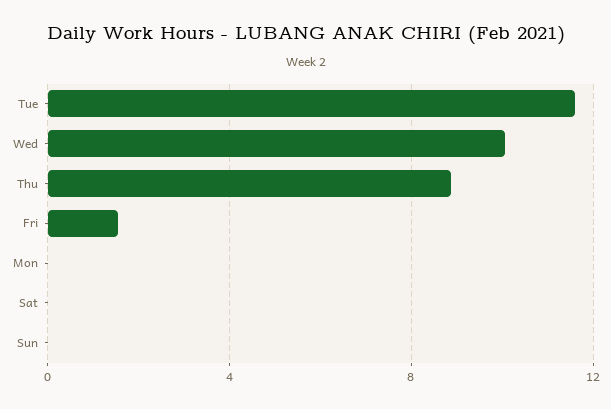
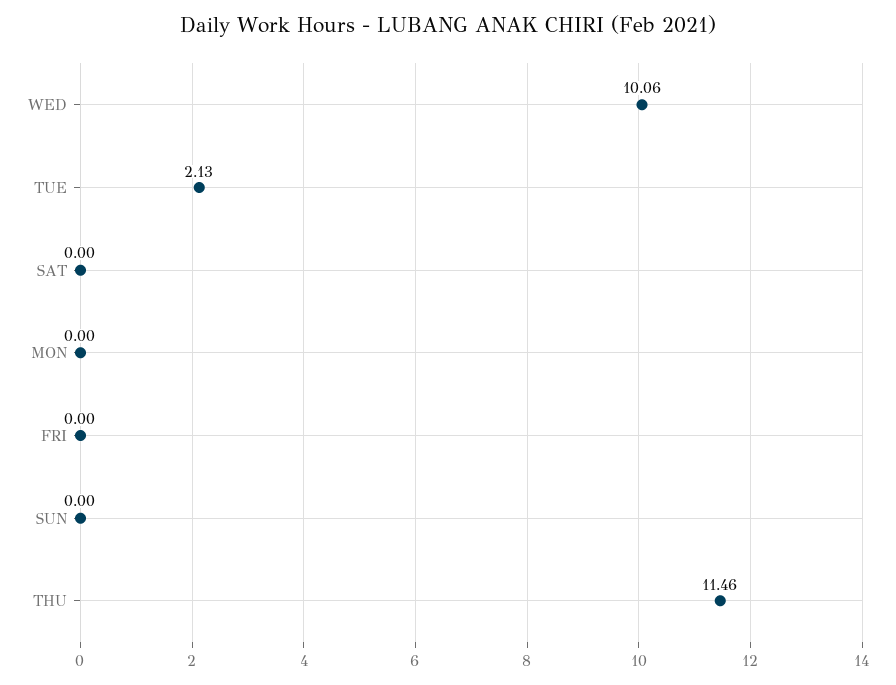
Tue: 11.5 -> 2.13
Thu: 9 -> 11.46
Fri: 1.5 -> 0

